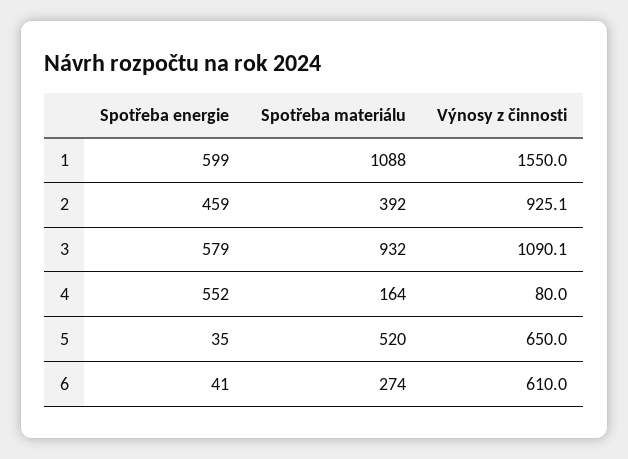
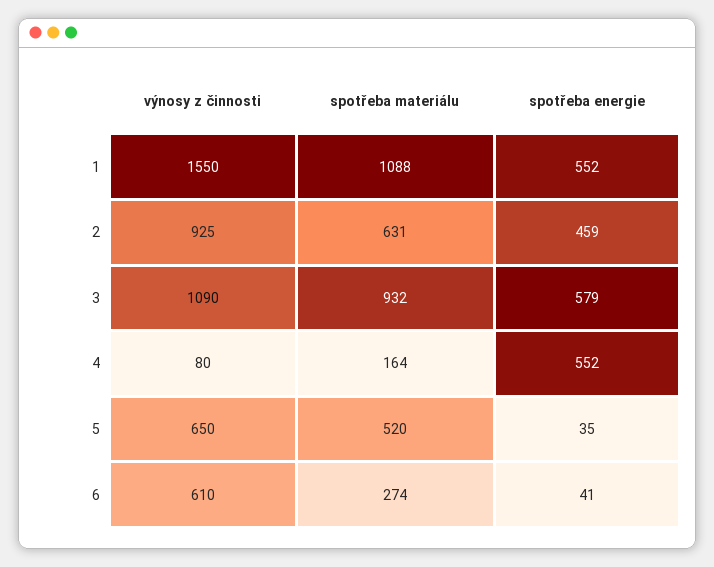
Spotřeba energie, 1: 599 -> 552
Spotřeba materiálu, 2: 392 -> 631

